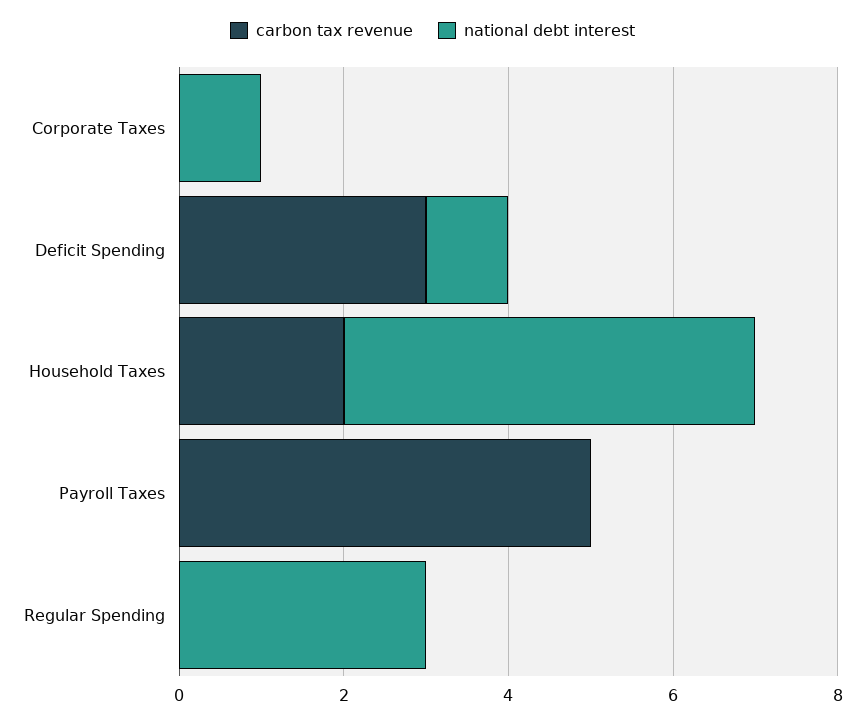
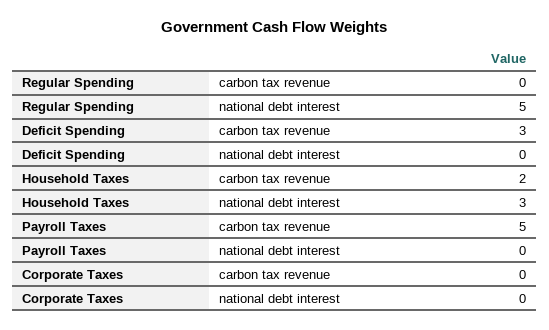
national debt interest, Corporate Taxes: 1 -> 0
national debt interest, Deficit Spending: 1 -> 0
national debt interest, Household Taxes: 5 -> 3
national debt interest, Regular Spending: 3 -> 5

